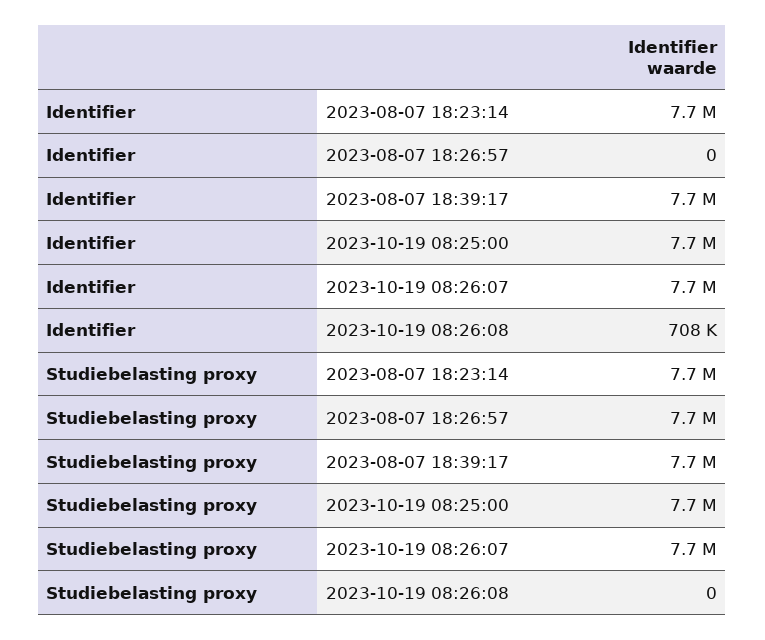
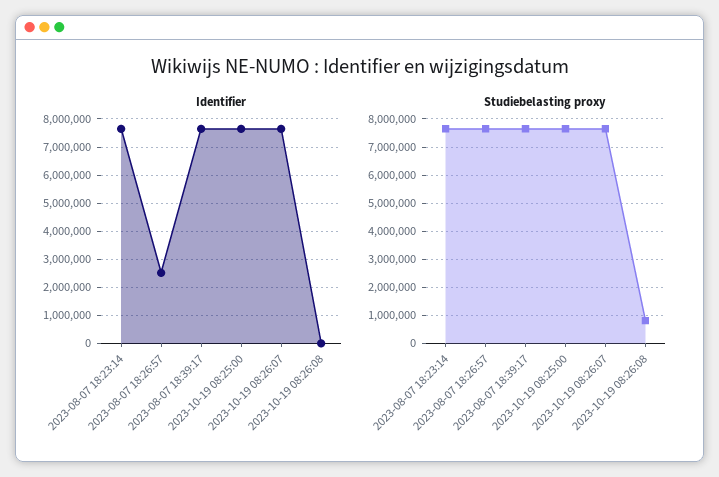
Identifier, 2023-08-07 18:26:57: 0 -> 2500000
Identifier, 2023-10-19 08:26:08: 708000 -> 0
Studiebelasting proxy, 2023-10-19 08:26:08: 0 -> 750000

